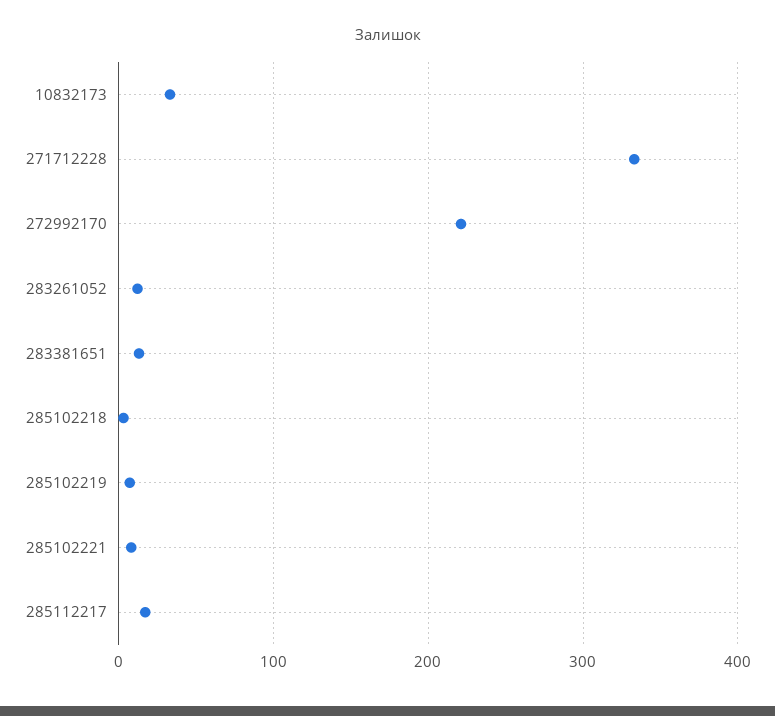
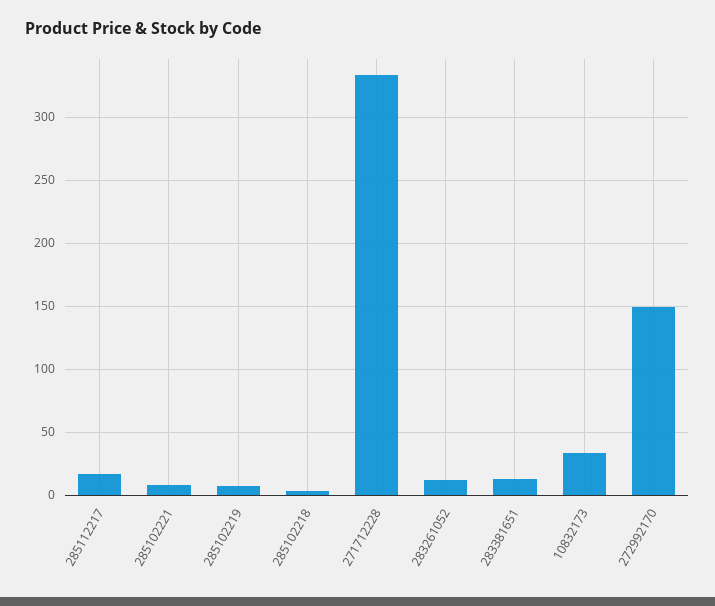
272992170: 220 -> 150

